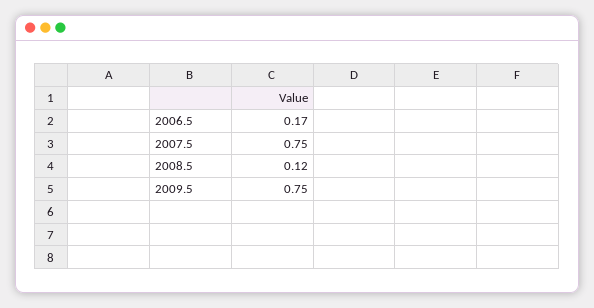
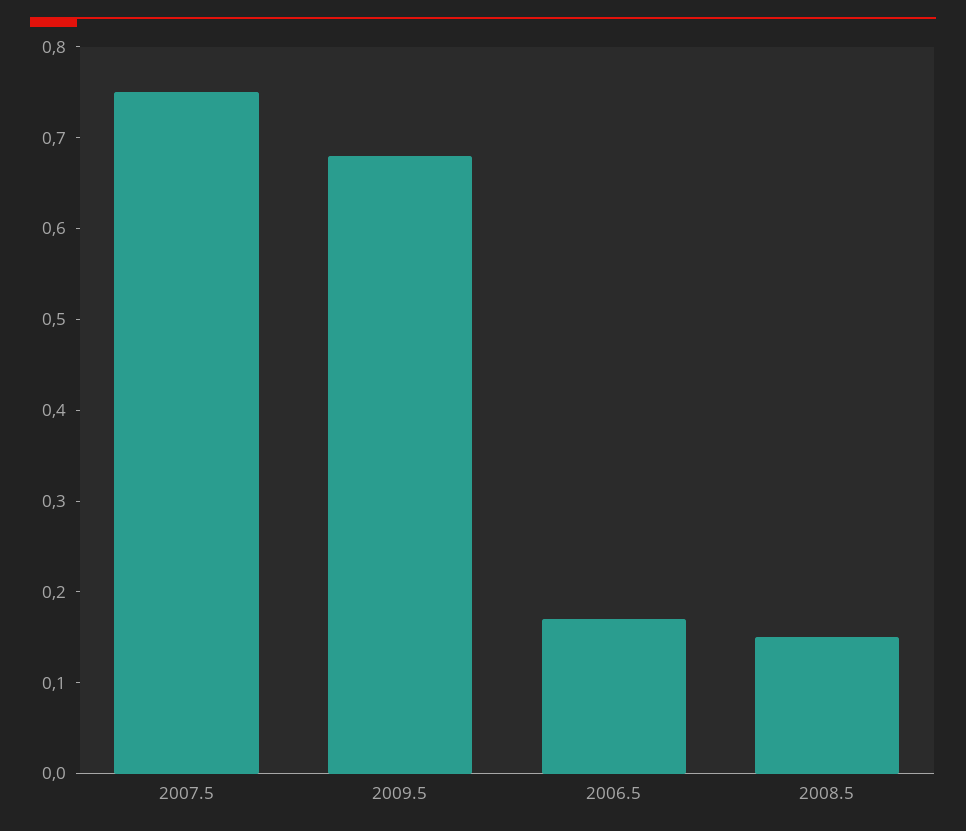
2008.5: 0.12 -> 0.15
2009.5: 0.75 -> 0.68

